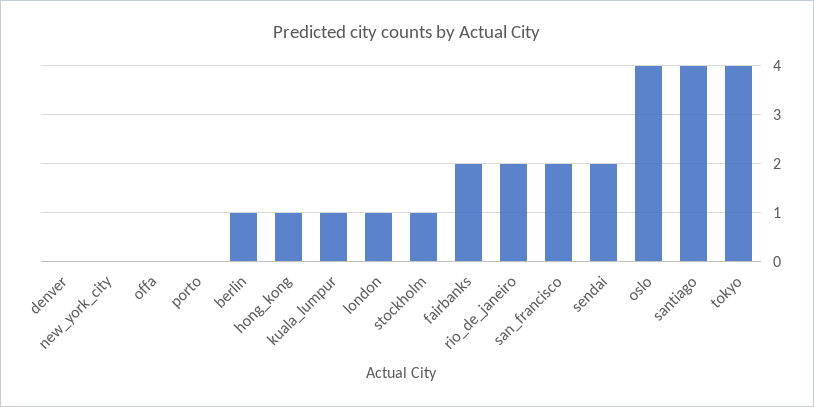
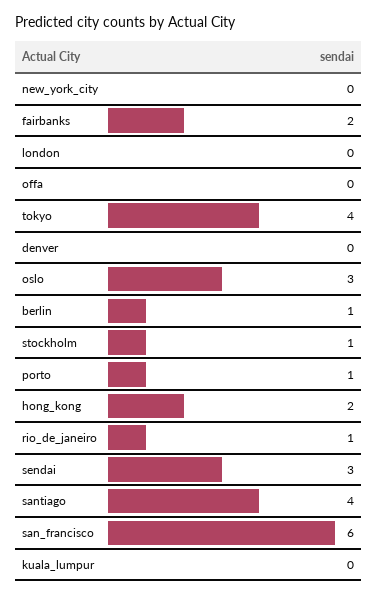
porto: 0 -> 1
hong_kong: 1 -> 2
kuala_lumpur: 1 -> 0
london: 1 -> 0
rio_de_janeiro: 2 -> 1
san_francisco: 2 -> 6
sendai: 2 -> 3
oslo: 4 -> 3

